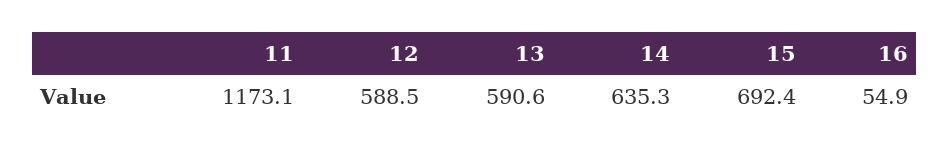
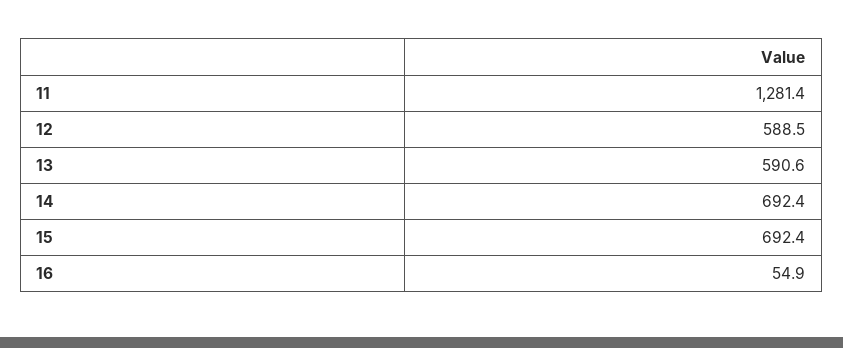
11: 1173.1 -> 1281.4
14: 635.3 -> 692.4

